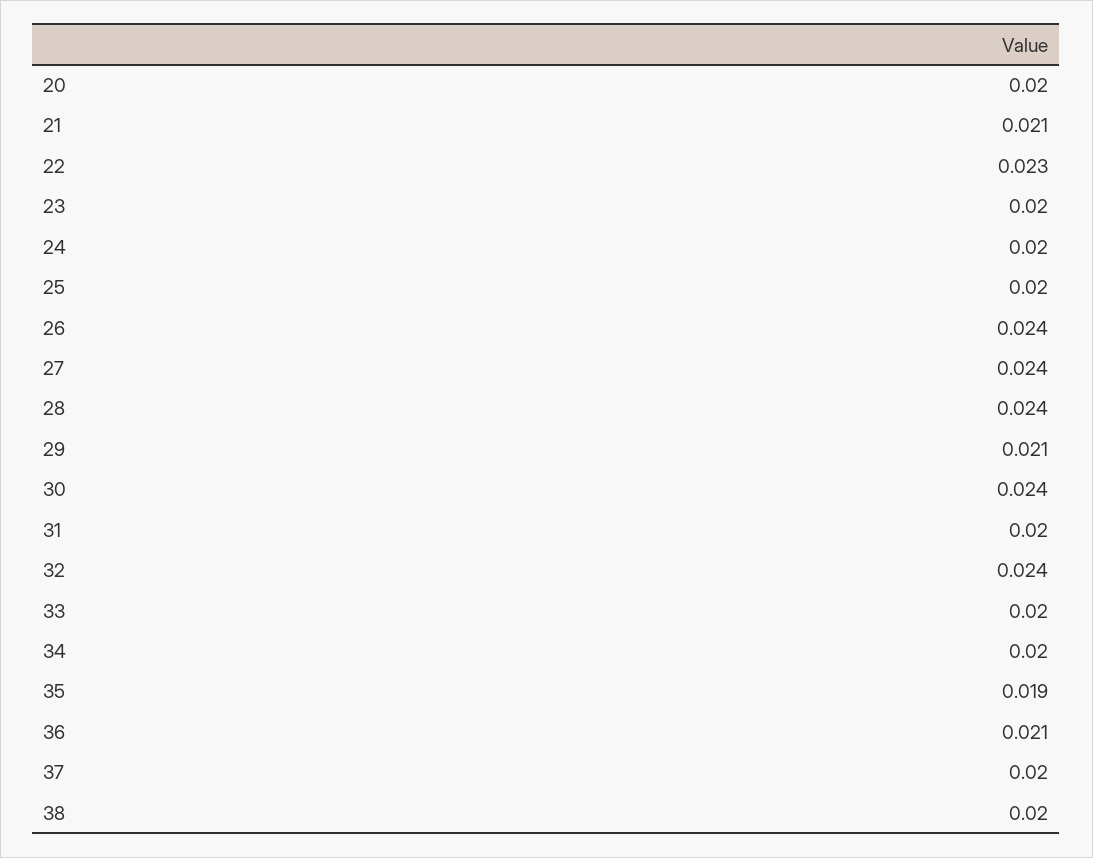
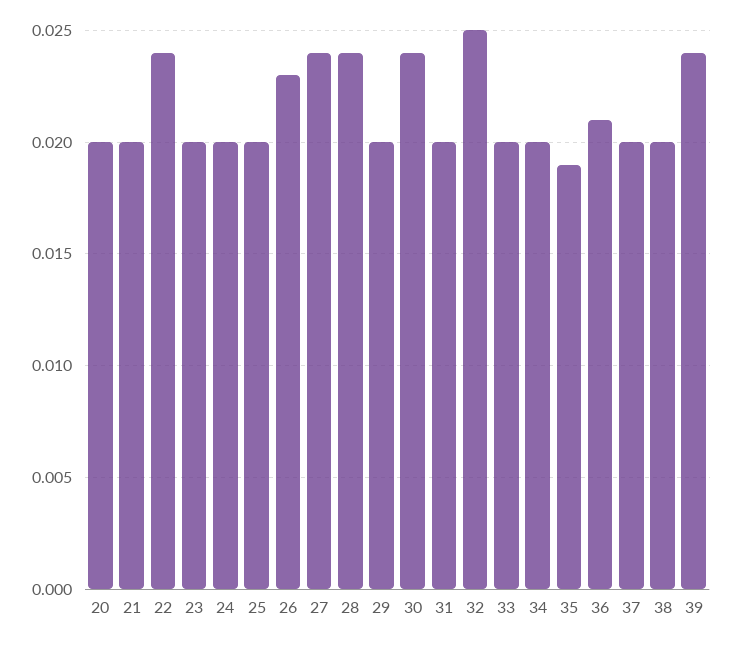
21: 0.021 -> 0.02
22: 0.023 -> 0.024
26: 0.024 -> 0.023
29: 0.021 -> 0.02
32: 0.024 -> 0.025
39: none -> 0.024

